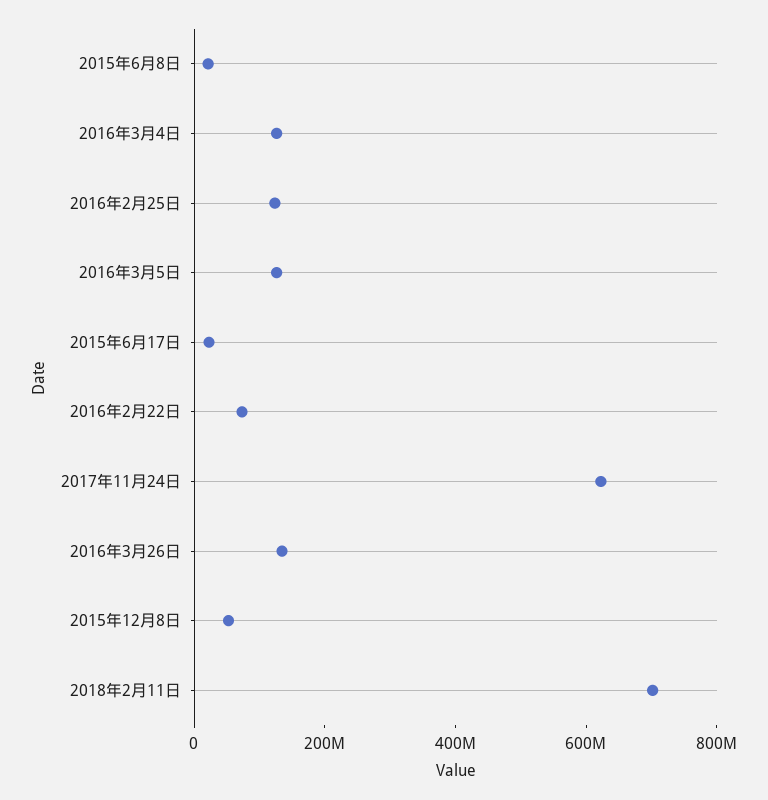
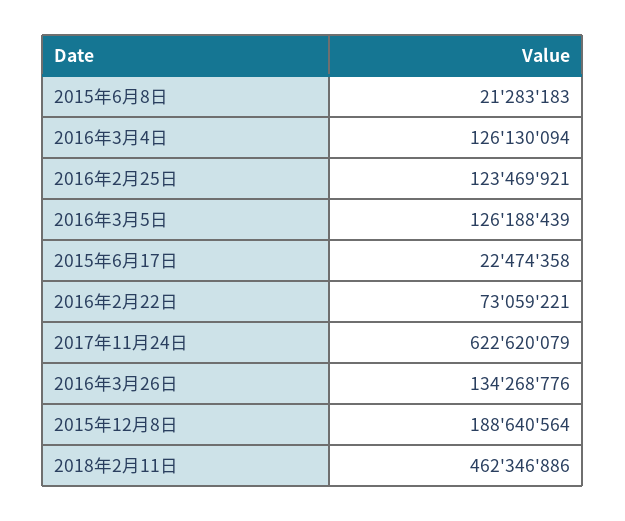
2015年12月8日: 50000000 -> 188640564
2018年2月11日: 700000000 -> 462346886

